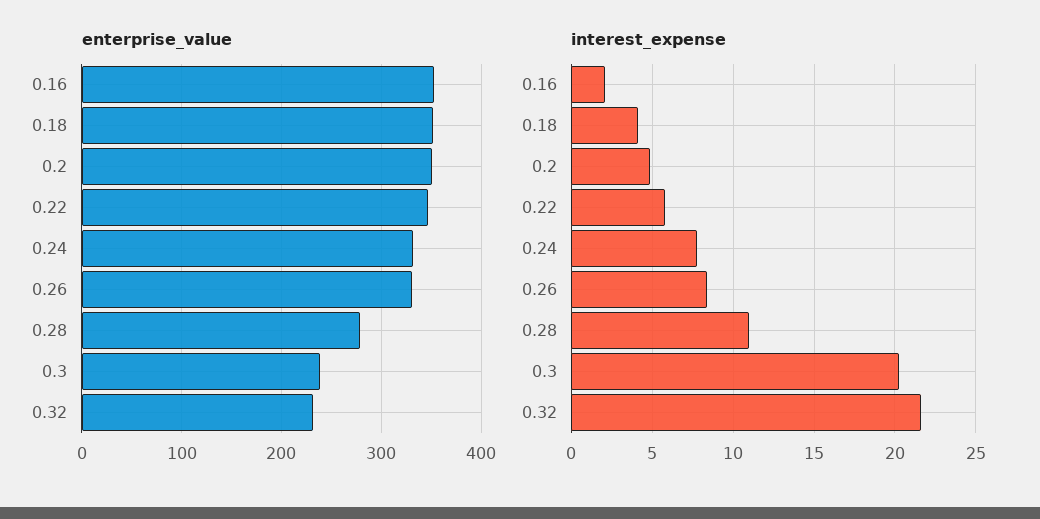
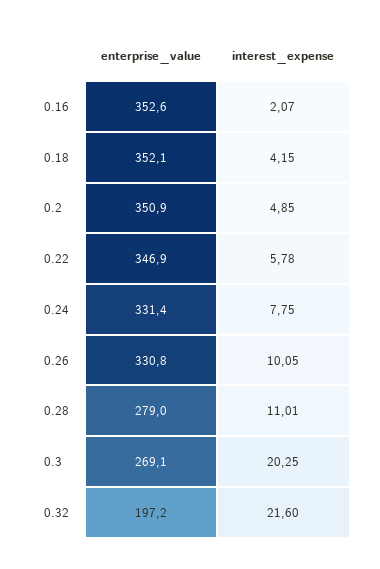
enterprise_value, 0.3: 240 -> 269.1
enterprise_value, 0.32: 230 -> 197.2
interest_expense, 0.26: 8.5 -> 10.05

